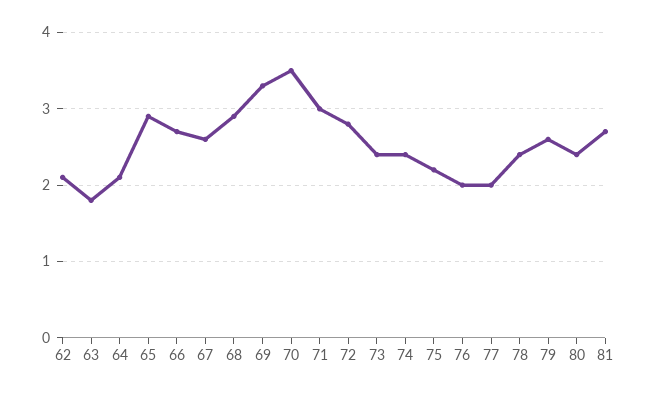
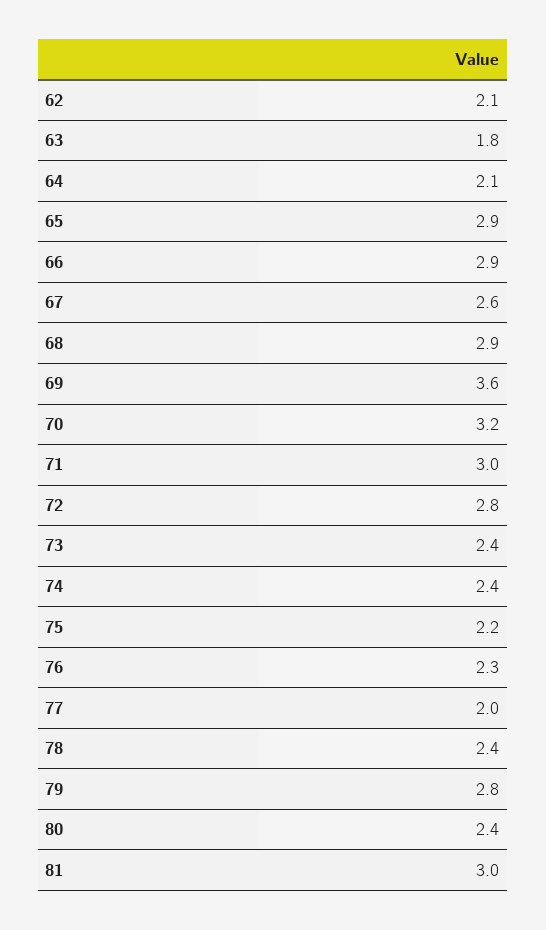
66: 2.7 -> 2.9
69: 3.3 -> 3.6
70: 3.5 -> 3.2
76: 2 -> 2.3
79: 2.6 -> 2.8
81: 2.7 -> 3

